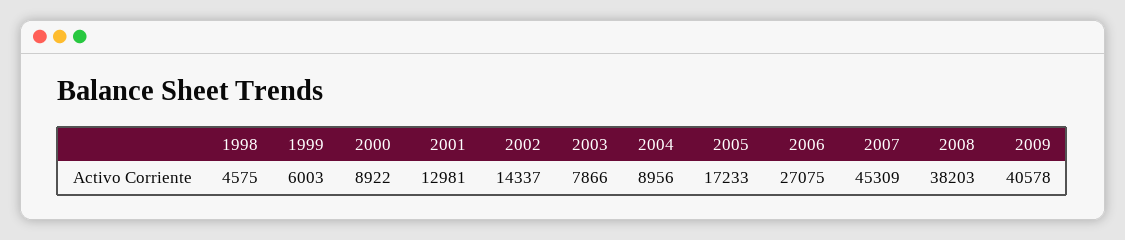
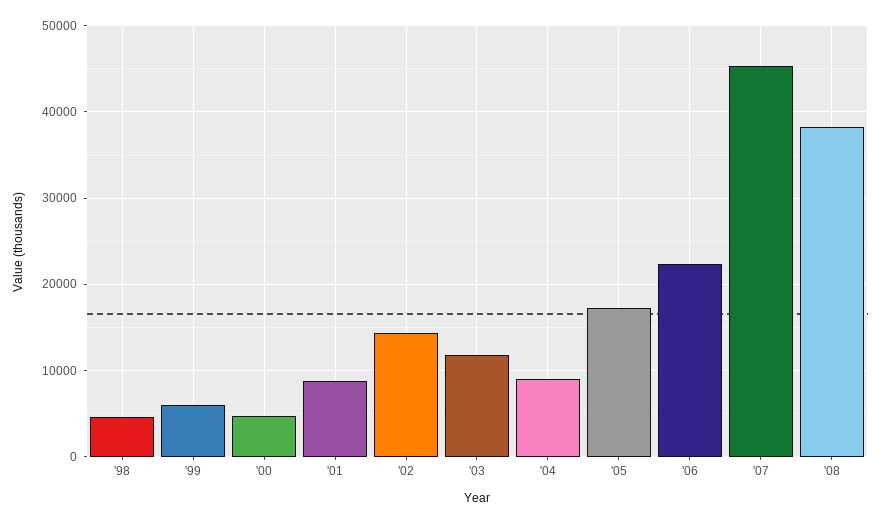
2000: 8922 -> 5000
2001: 12981 -> 9000
2003: 7866 -> 12000
2006: 27075 -> 22000
2009: 40578 -> none

